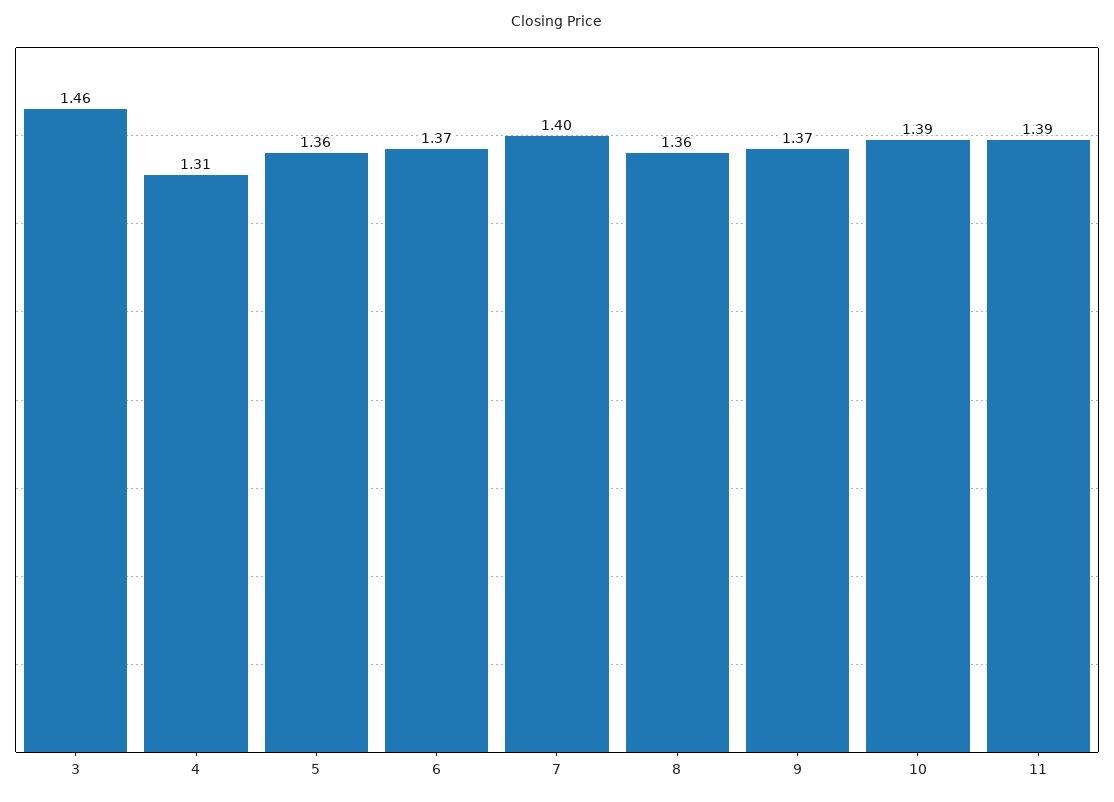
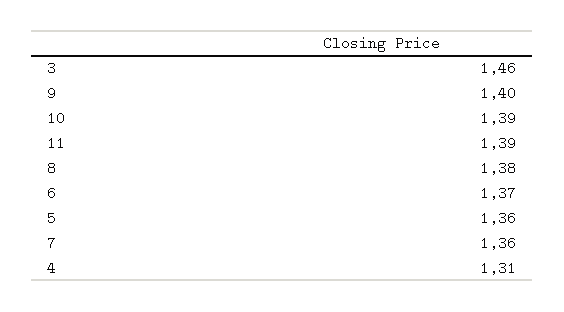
7: 1.4 -> 1.36
8: 1.36 -> 1.38
9: 1.37 -> 1.4

